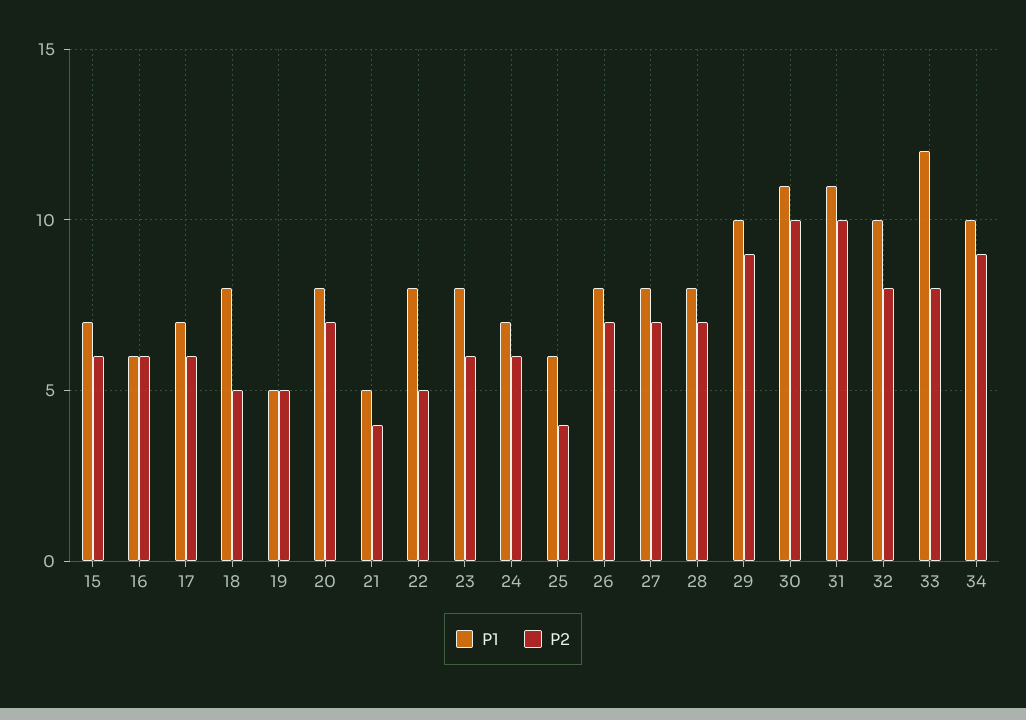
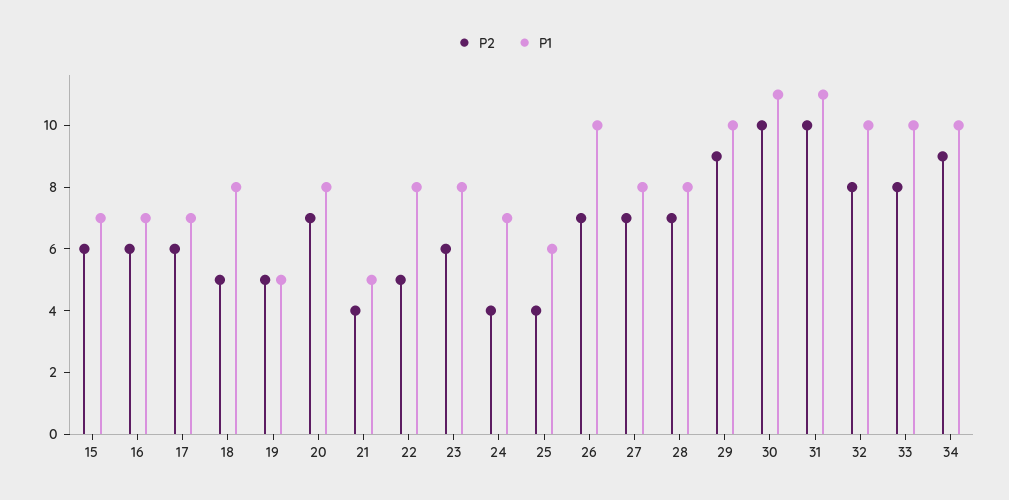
P1, 16: 6 -> 7
P2, 24: 6 -> 4
P1, 26: 8 -> 10
P1, 33: 12 -> 10

